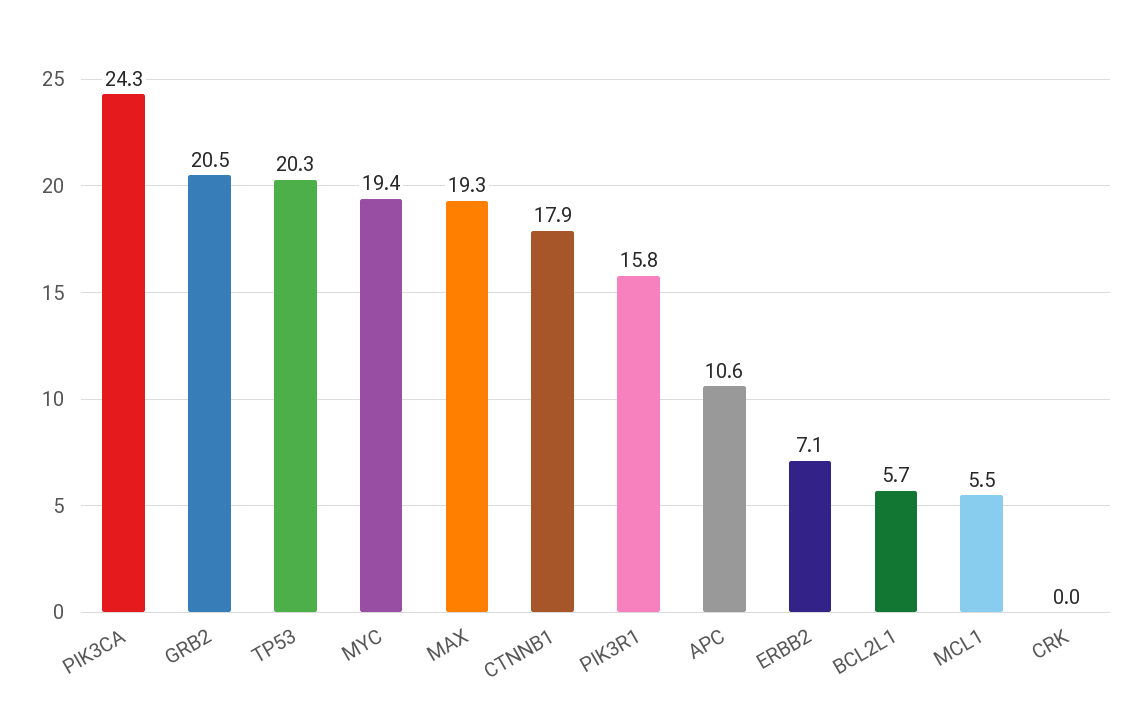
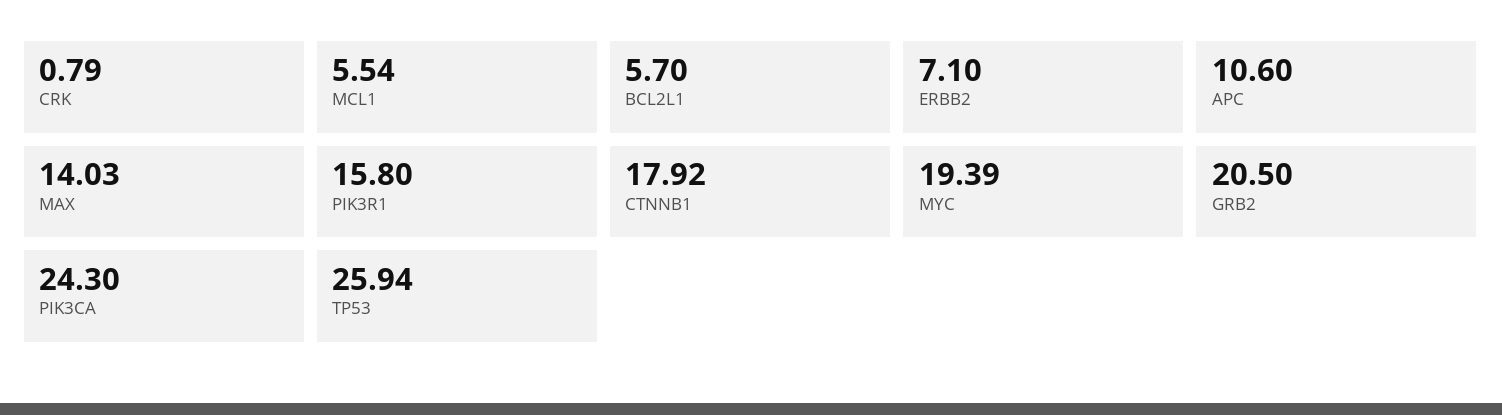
TP53: 20.3 -> 25.94
MAX: 19.3 -> 14.03
CRK: 0 -> 0.79

